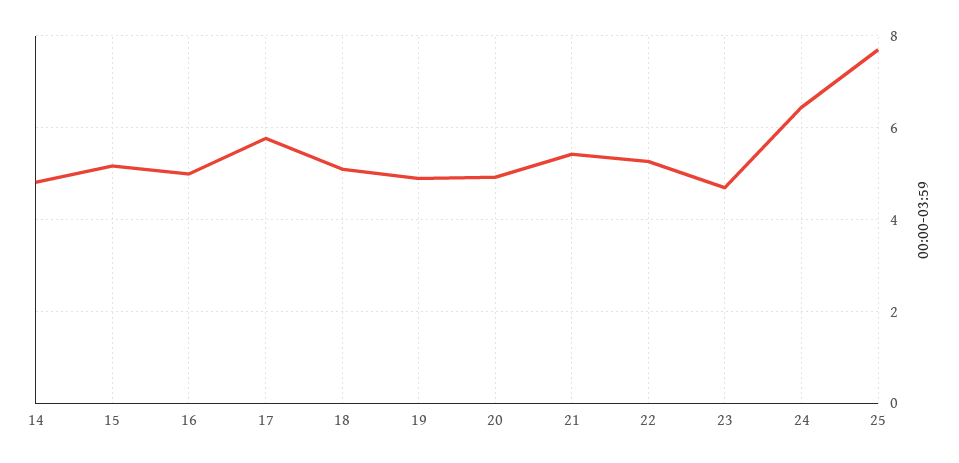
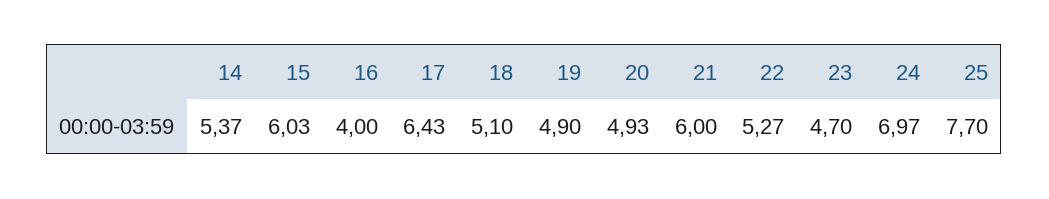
14: 4.8 -> 5.37
15: 5.2 -> 6.03
16: 5 -> 4
17: 5.8 -> 6.43
21: 5.4 -> 6
24: 6.4 -> 6.97

